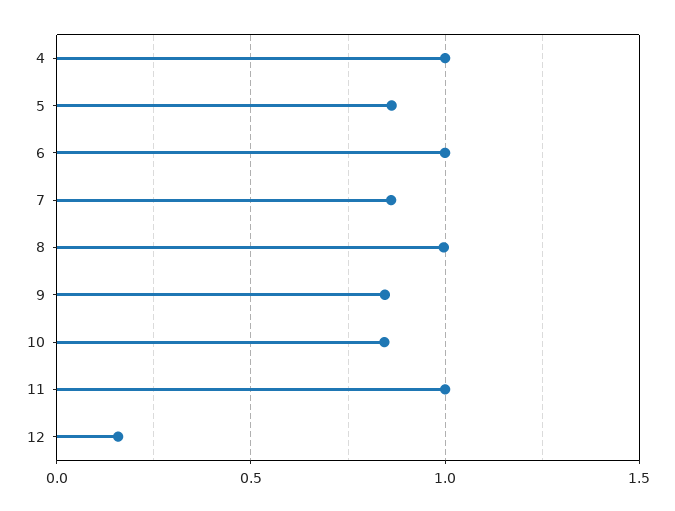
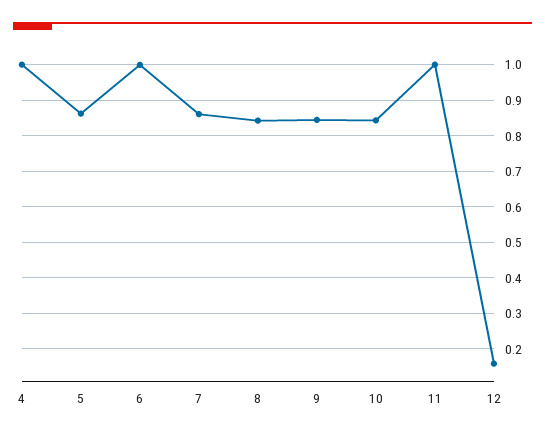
8: 1 -> 0.84

